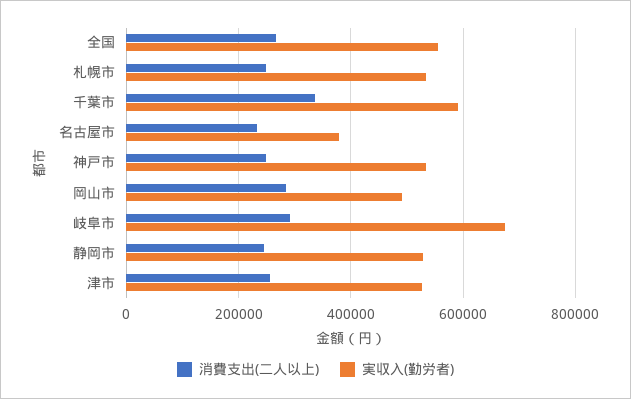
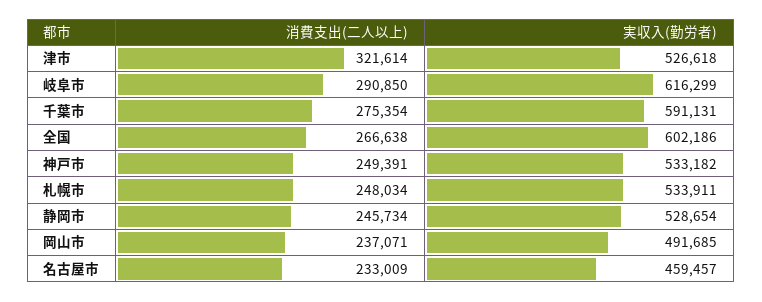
実収入(勤労者), 全国: 560000 -> 602186
消費支出(二人以上), 千葉市: 340000 -> 275354
実収入(勤労者), 名古屋市: 380000 -> 459457
消費支出(二人以上), 岡山市: 280000 -> 237071
実収入(勤労者), 岐阜市: 680000 -> 616299
消費支出(二人以上), 津市: 260000 -> 321614

